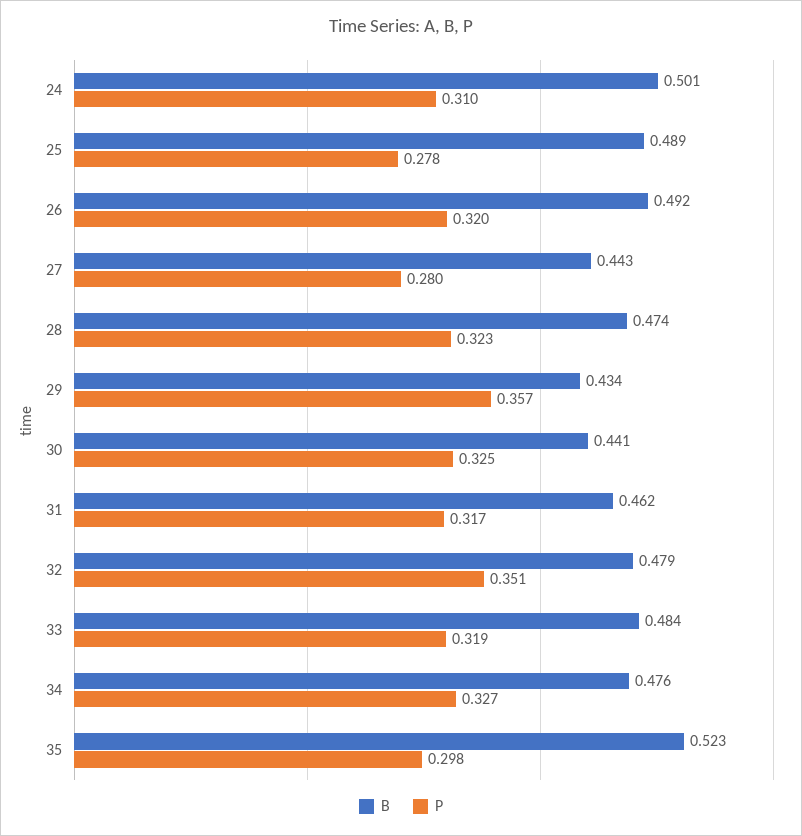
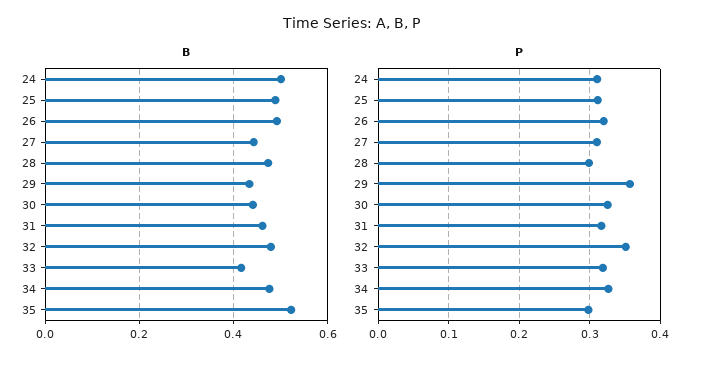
P, 25: 0.278 -> 0.31
P, 27: 0.28 -> 0.31
P, 28: 0.323 -> 0.3
B, 33: 0.484 -> 0.42

